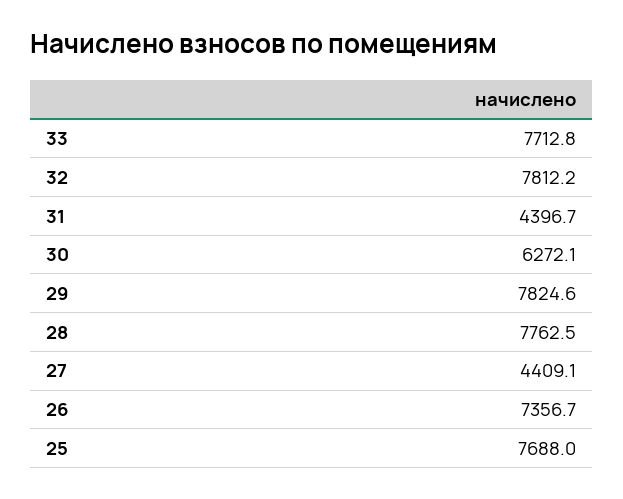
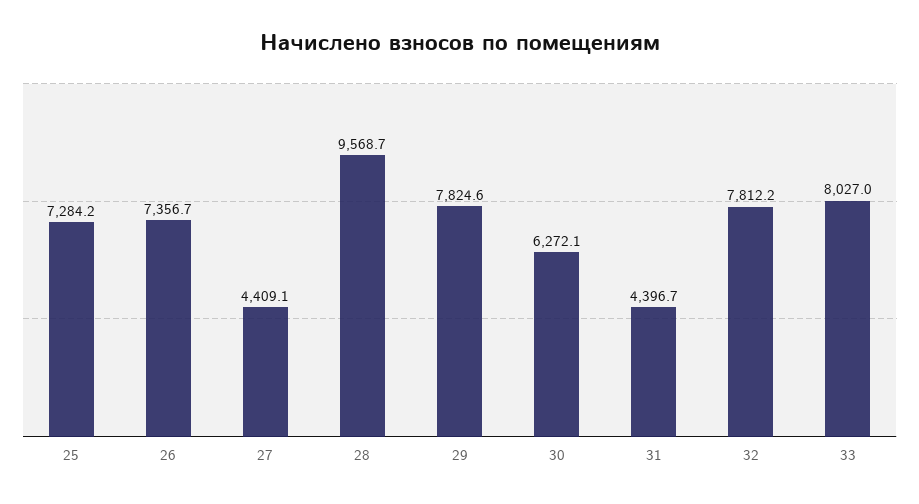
33: 7712.8 -> 8027
28: 7762.5 -> 9568.7
25: 7688 -> 7284.2

